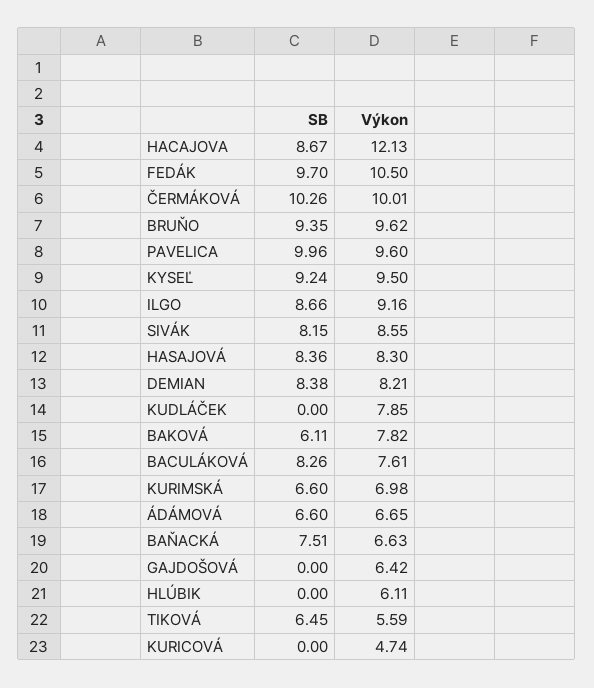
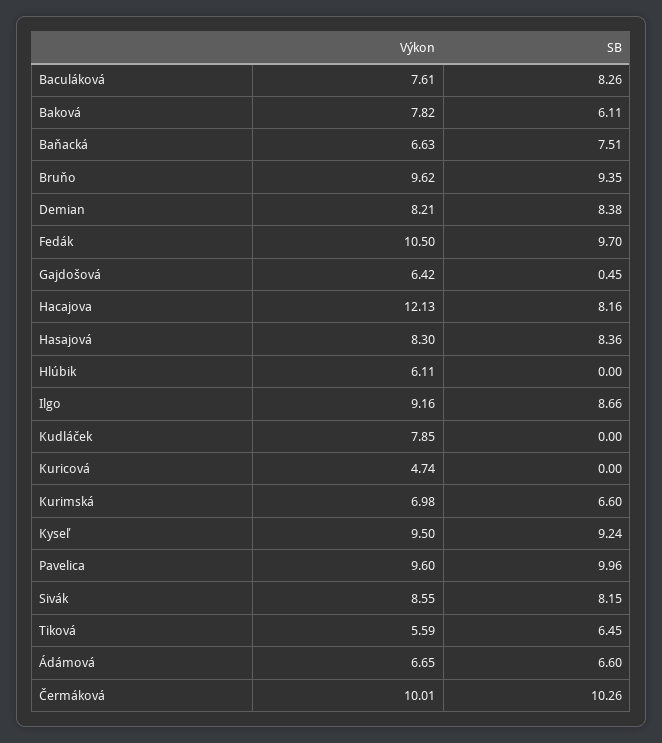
SB, HACAJOVA: 8.67 -> 8.16
SB, GAJDOŠOVÁ: 0 -> 0.45

